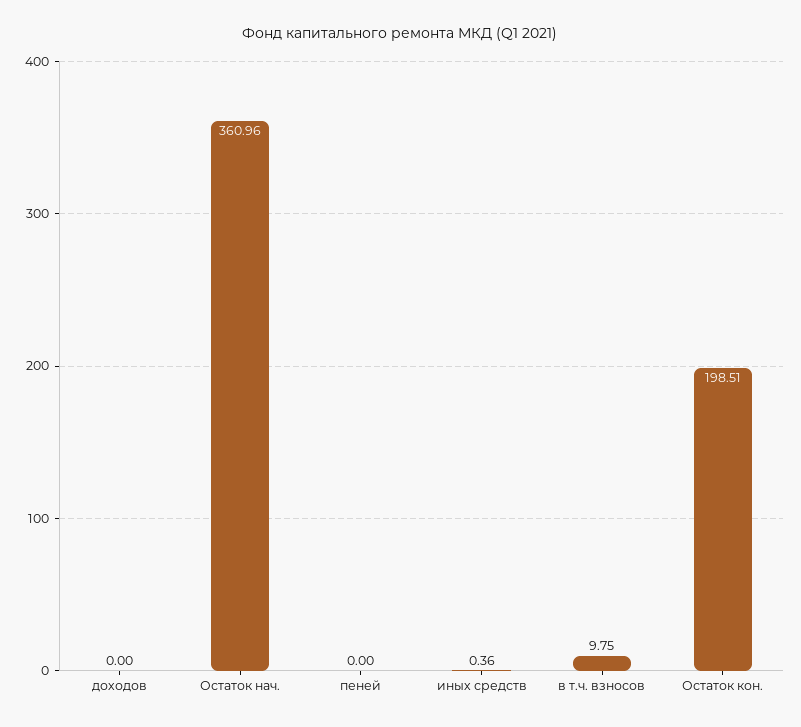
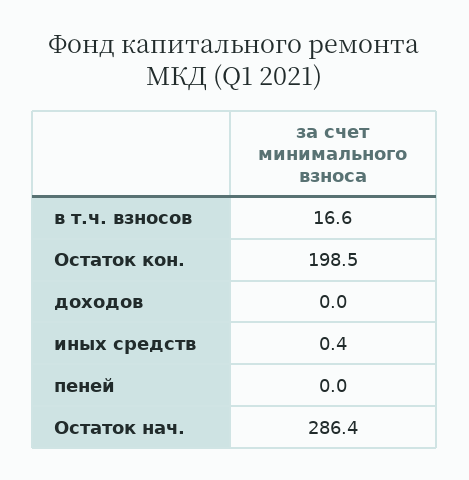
Остаток нач.: 360.96 -> 286.4
в т.ч. взносов: 9.75 -> 16.6

